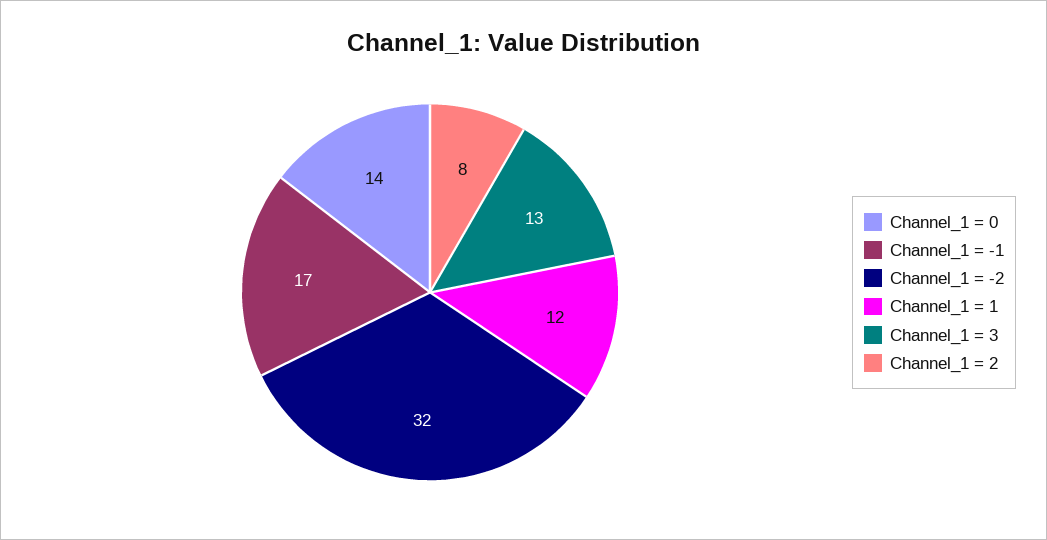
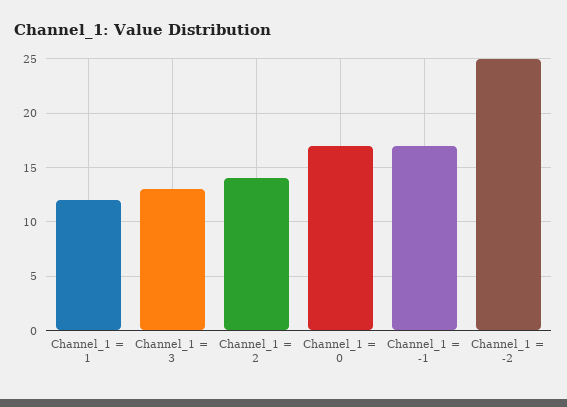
Channel_1 = 0: 14 -> 17
Channel_1 = -2: 32 -> 25
Channel_1 = 2: 8 -> 14

